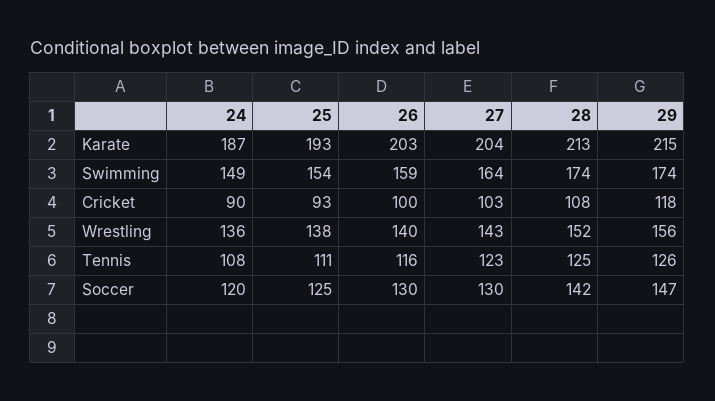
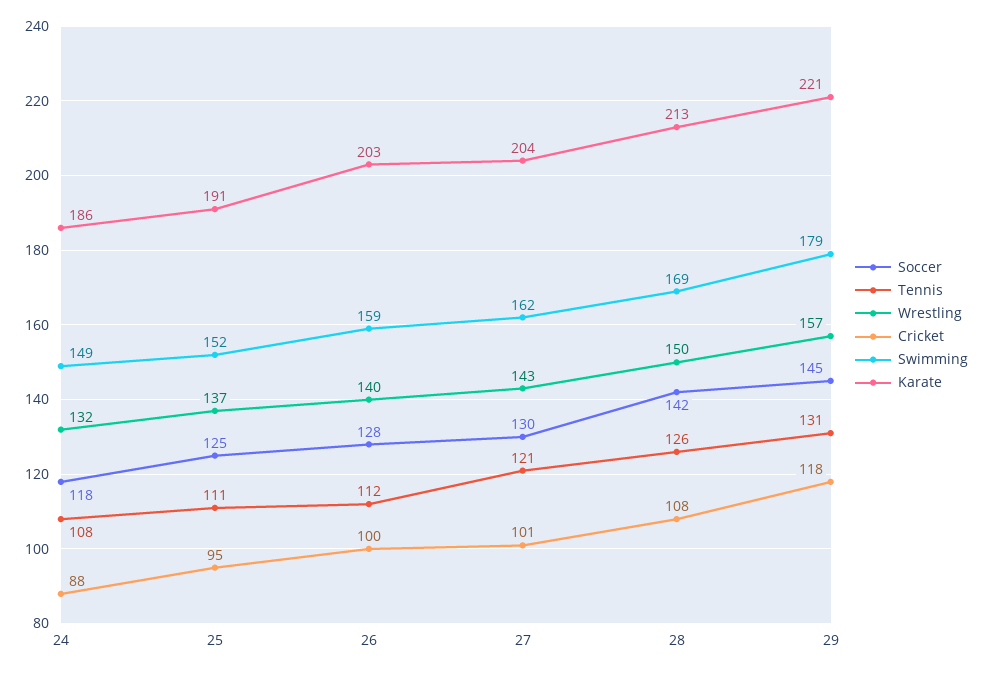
Karate, 24: 187 -> 186
Karate, 25: 193 -> 191
Karate, 29: 215 -> 221
Swimming, 25: 154 -> 152
Swimming, 27: 164 -> 162
Swimming, 28: 174 -> 169
Swimming, 29: 174 -> 179
Cricket, 24: 90 -> 88
Cricket, 25: 93 -> 95
Cricket, 27: 103 -> 101
Wrestling, 24: 136 -> 132
Wrestling, 25: 138 -> 137
Wrestling, 28: 152 -> 150
Wrestling, 29: 156 -> 157
Tennis, 26: 116 -> 112
Tennis, 27: 123 -> 121
Tennis, 28: 125 -> 126
Tennis, 29: 126 -> 131
Soccer, 24: 120 -> 118
Soccer, 26: 130 -> 128
Soccer, 29: 147 -> 145

